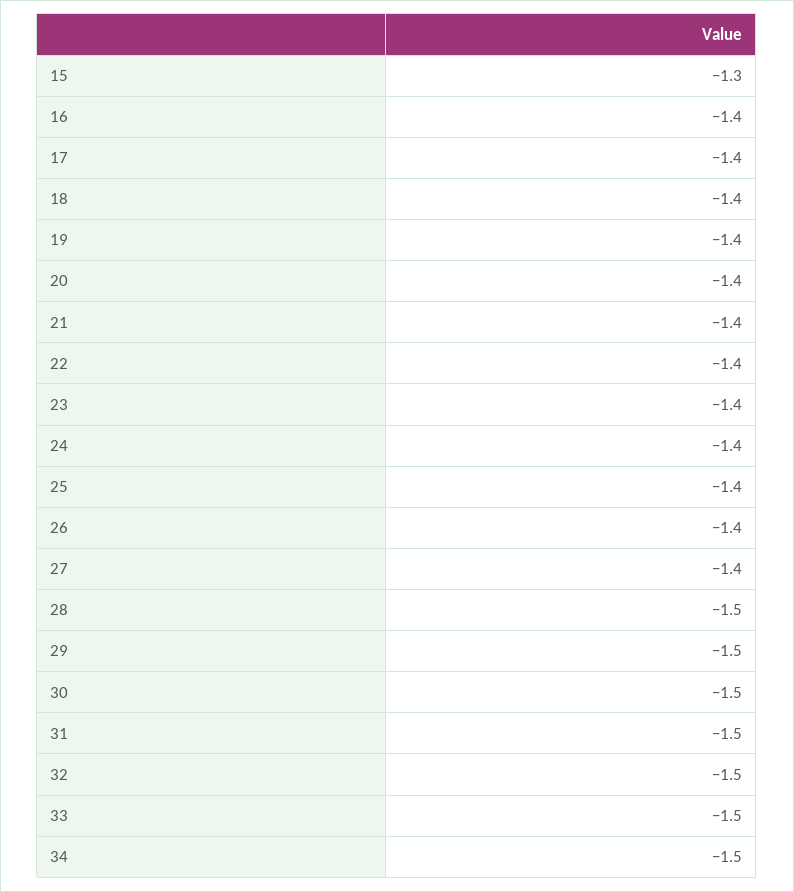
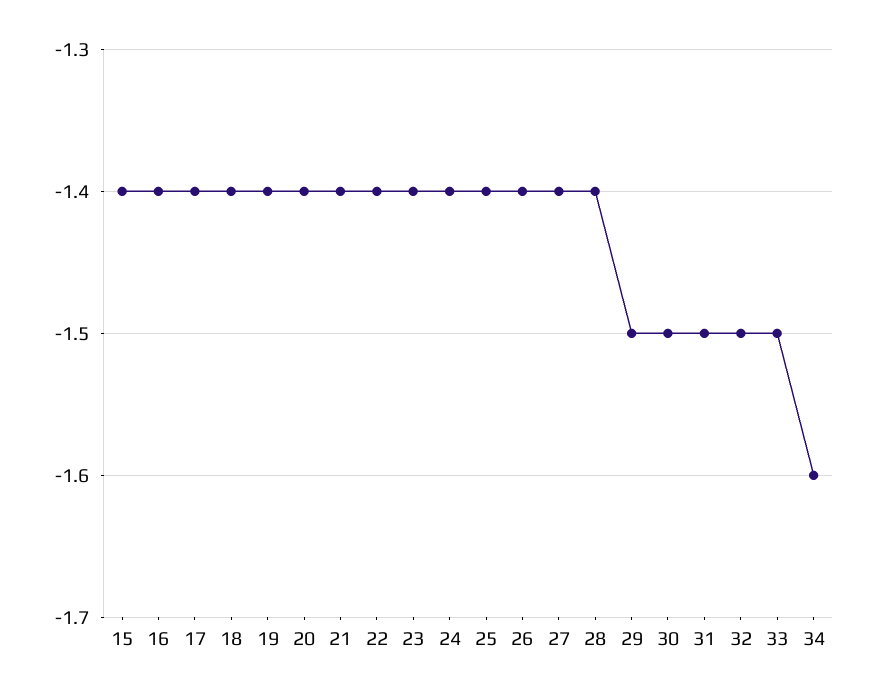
15: -1.3 -> -1.4
28: -1.5 -> -1.4
34: -1.5 -> -1.6

